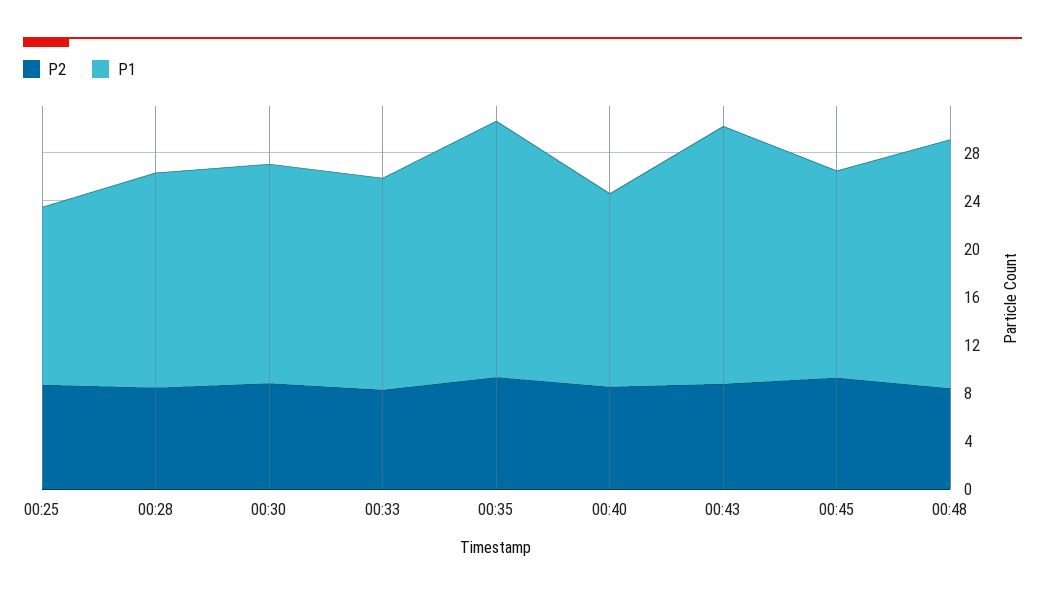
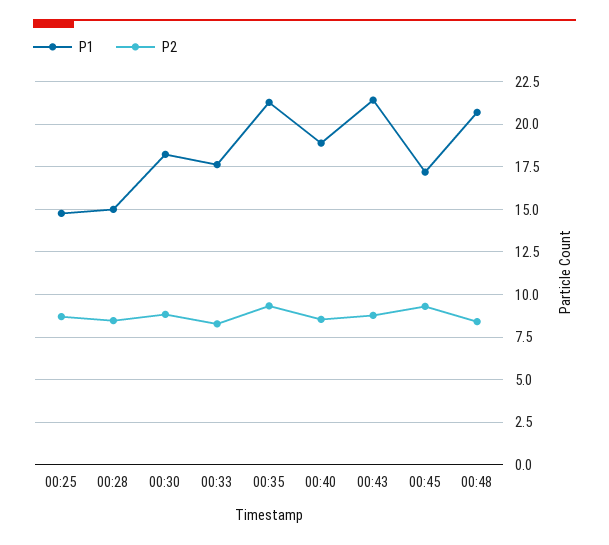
P1, 00:28: 18 -> 15
P1, 00:40: 16 -> 19

